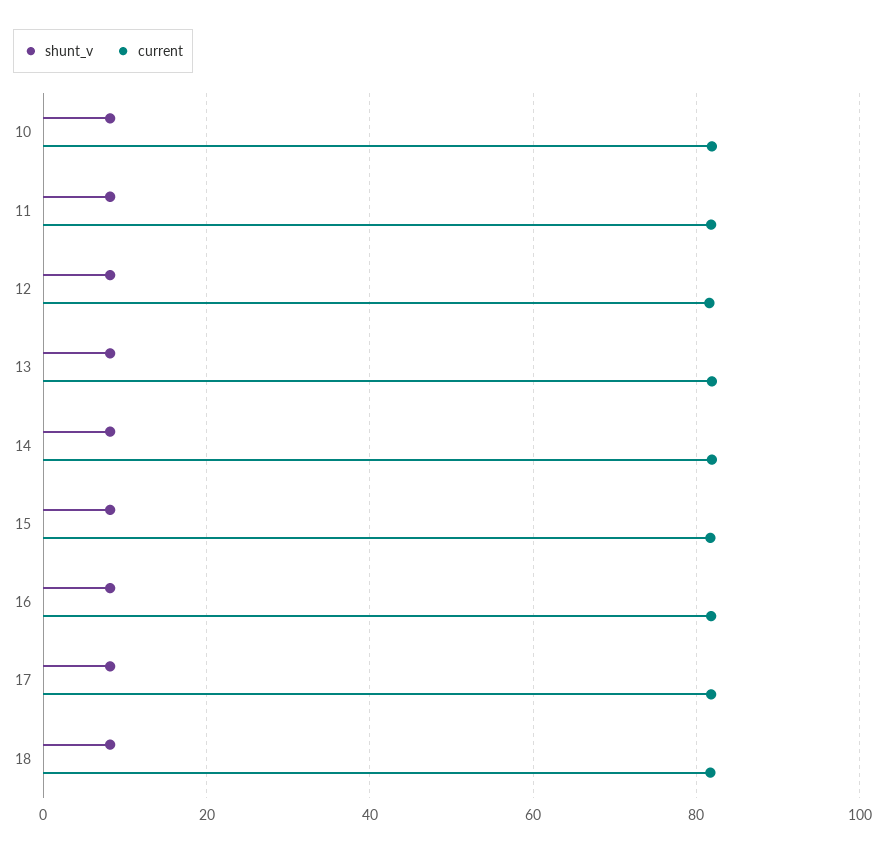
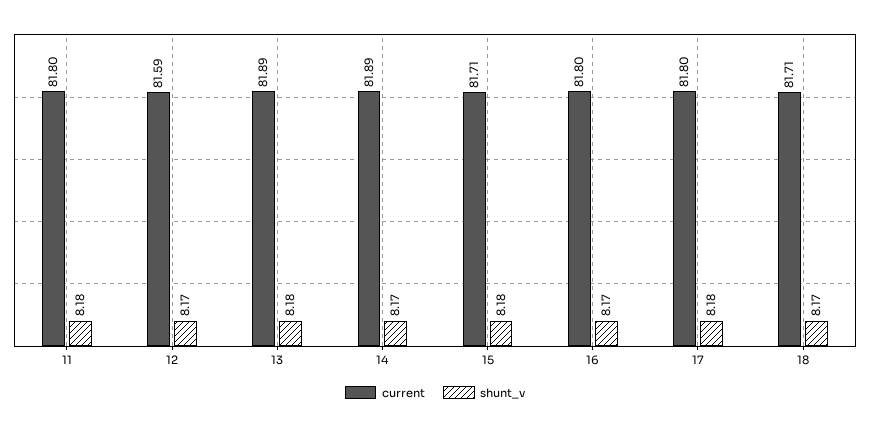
shunt_v, 10: 8 -> none
current, 10: 82 -> none

